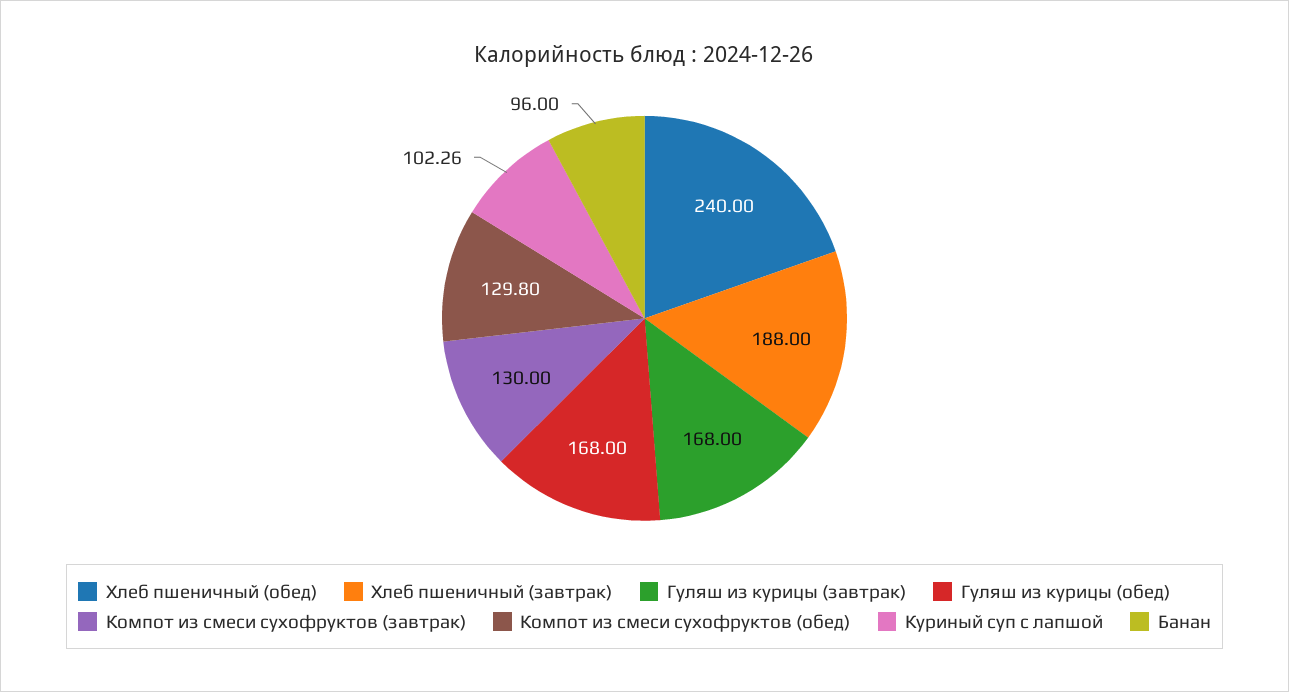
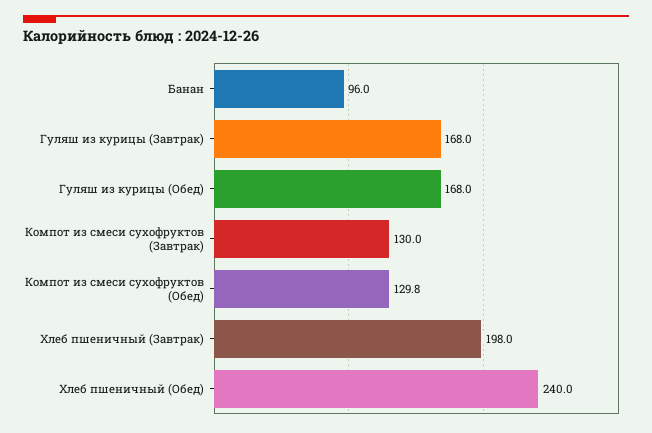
Хлеб пшеничный (завтрак): 188 -> 198
Куриный суп с лапшой: 102.26 -> none

